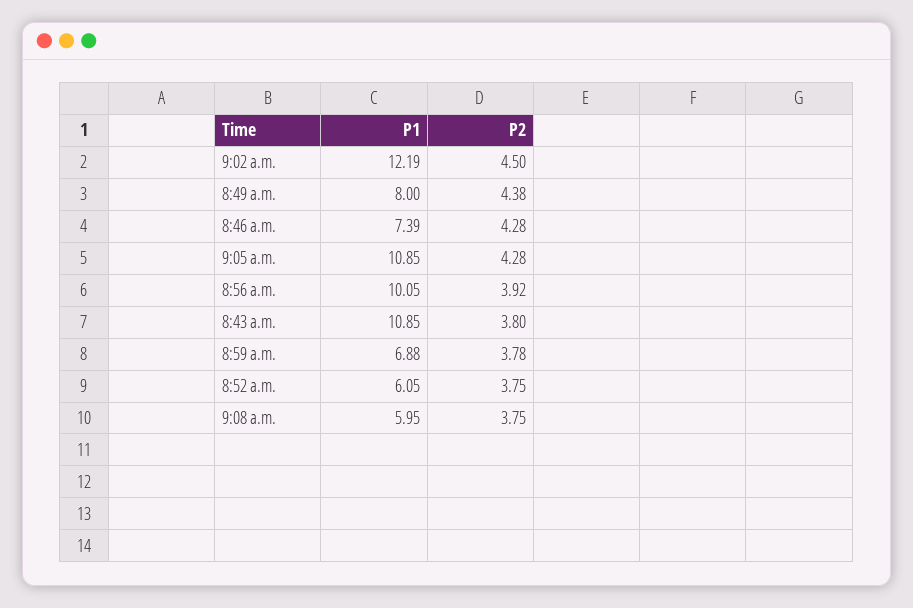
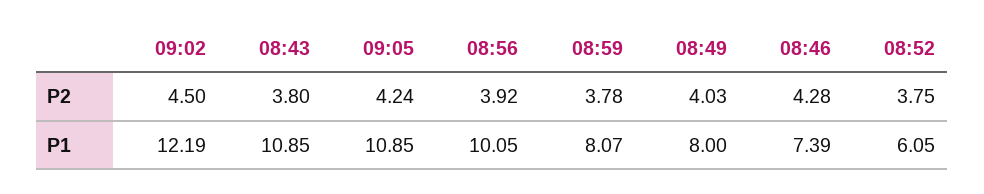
P2, 8:49 a.m.: 4.38 -> 4.03
P2, 9:05 a.m.: 4.28 -> 4.24
P1, 8:59 a.m.: 6.88 -> 8.07
P1, 9:08 a.m.: 5.95 -> none
P2, 9:08 a.m.: 3.75 -> none

